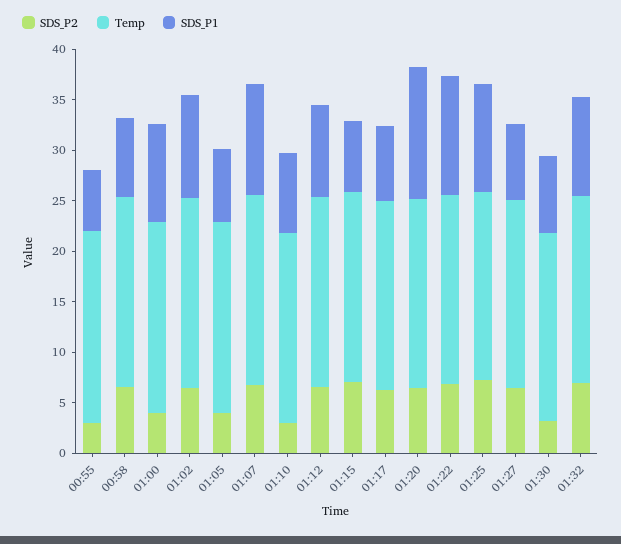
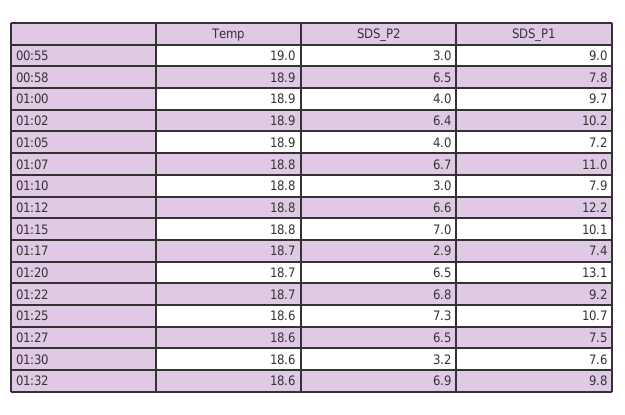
SDS_P1, 00:55: 6 -> 9
SDS_P1, 01:12: 9 -> 12.2
SDS_P1, 01:15: 7 -> 10.1
SDS_P2, 01:17: 6 -> 2.9
SDS_P1, 01:22: 12 -> 9.2

